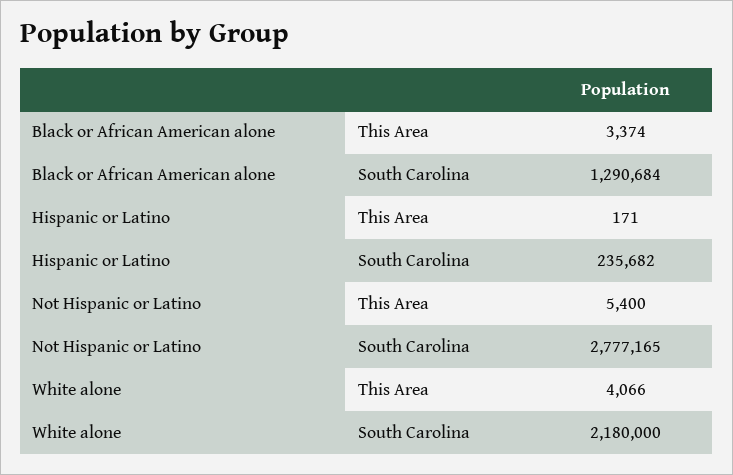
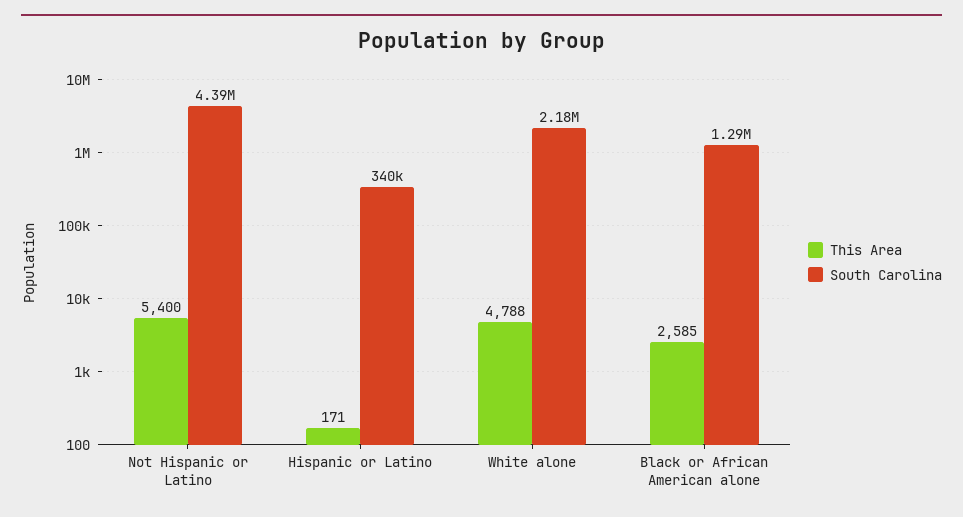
This Area, Black or African American alone: 3374 -> 2585
South Carolina, Hispanic or Latino: 235682 -> 340000
South Carolina, Not Hispanic or Latino: 2777165 -> 4390000
This Area, White alone: 4066 -> 4788

